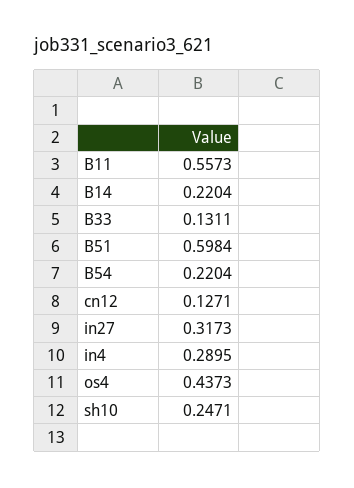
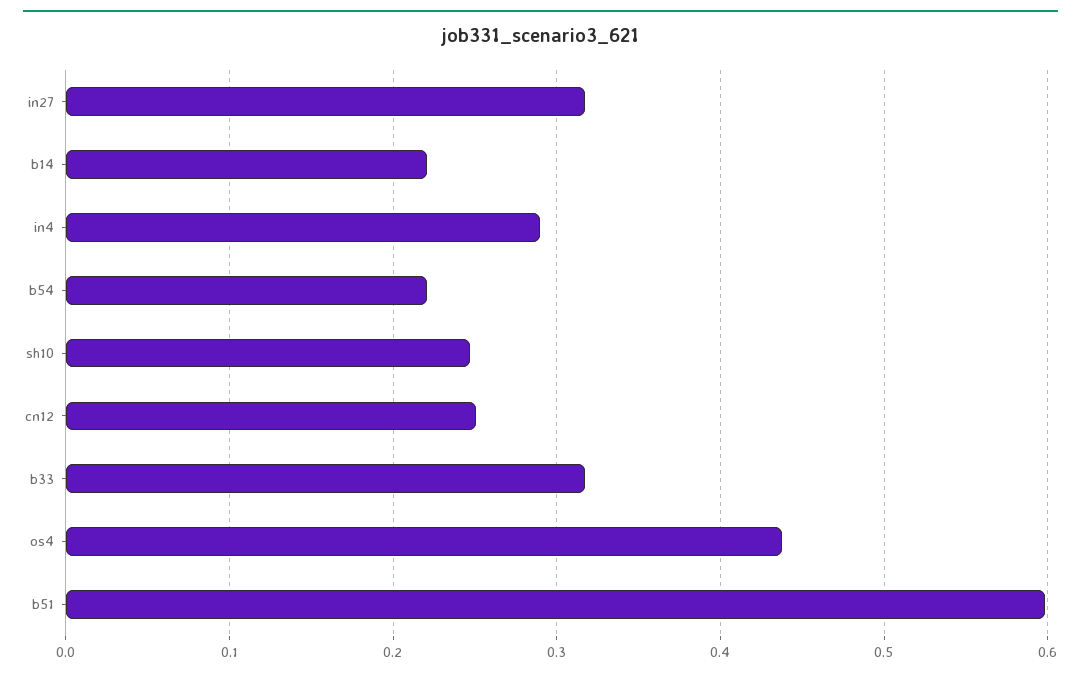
B11: 0.5573 -> none
B33: 0.1311 -> 0.32
cn12: 0.1271 -> 0.25

